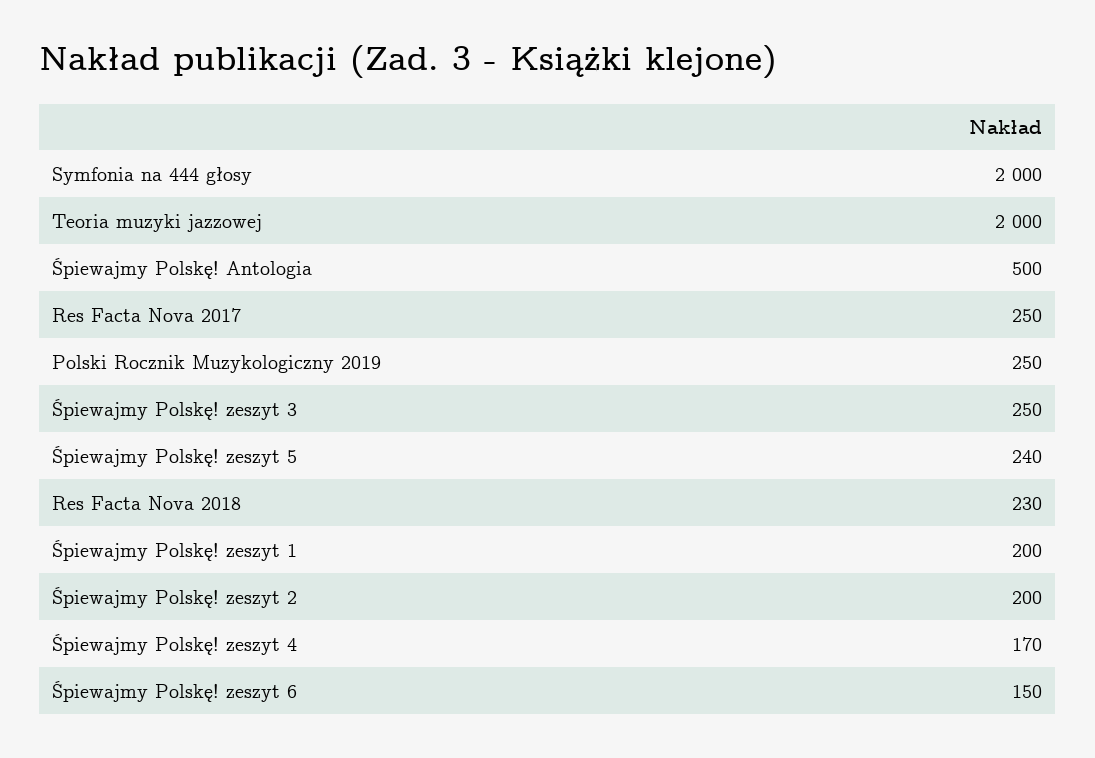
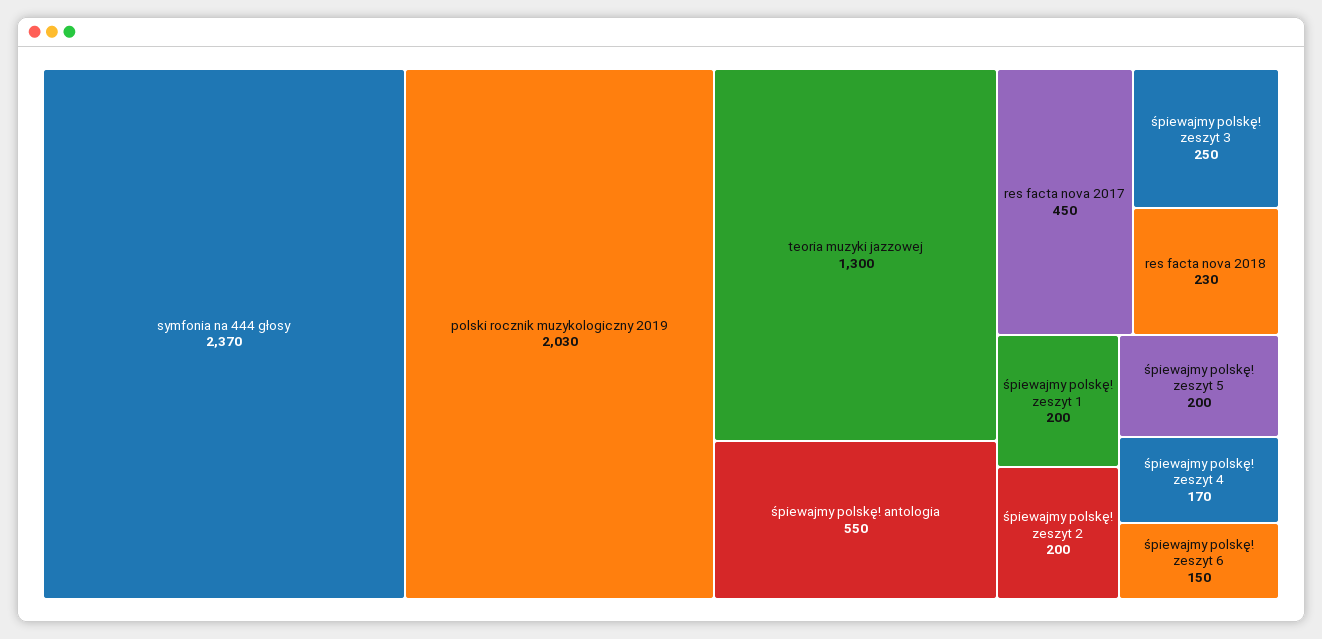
Symfonia na 444 głosy: 2000 -> 2370
Teoria muzyki jazzowej: 2000 -> 1300
Śpiewajmy Polskę! Antologia: 500 -> 550
Res Facta Nova 2017: 250 -> 450
Polski Rocznik Muzykologiczny 2019: 250 -> 2030
Śpiewajmy Polskę! zeszyt 5: 240 -> 200

